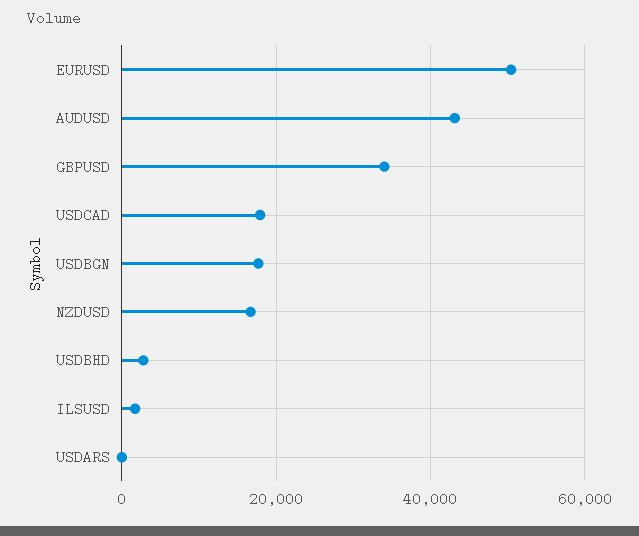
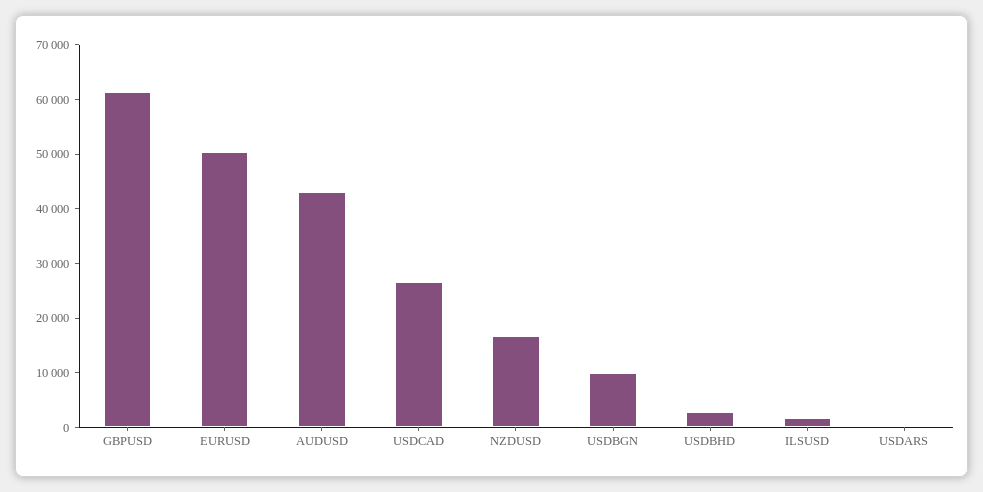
GBPUSD: 34000 -> 62000
USDCAD: 18000 -> 26000
USDBGN: 18000 -> 10000

